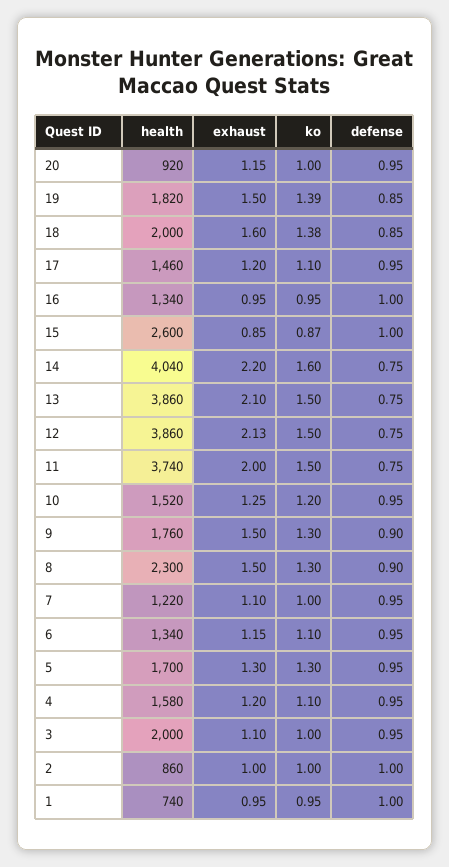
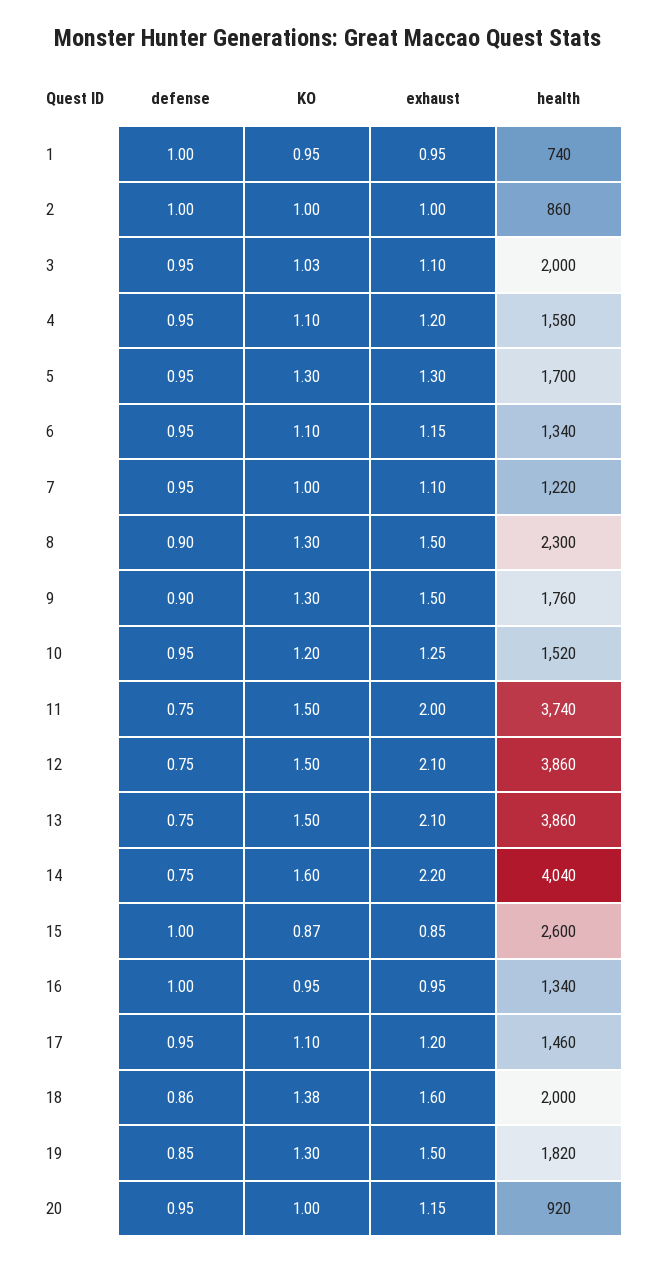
ko, 19: 1.39 -> 1.3
defense, 18: 0.85 -> 0.86
exhaust, 12: 2.13 -> 2.1
ko, 3: 1 -> 1.03

